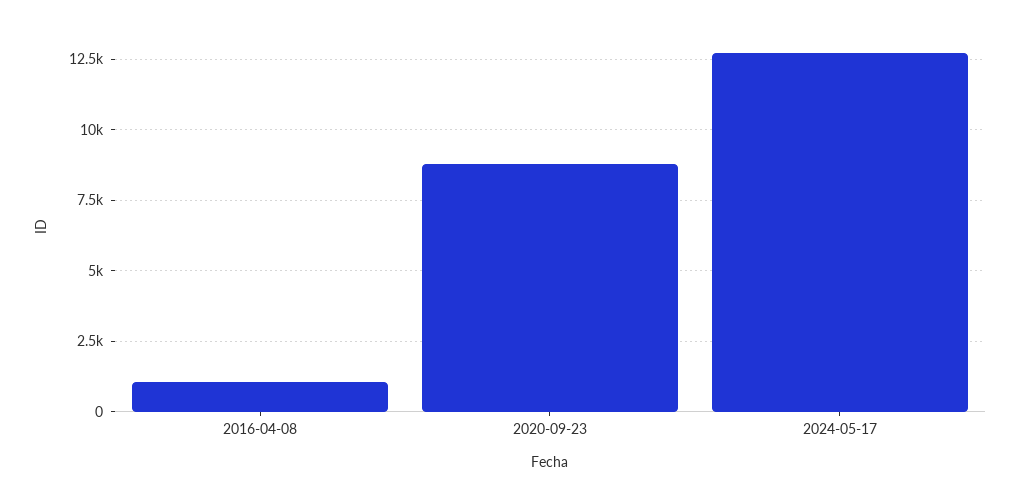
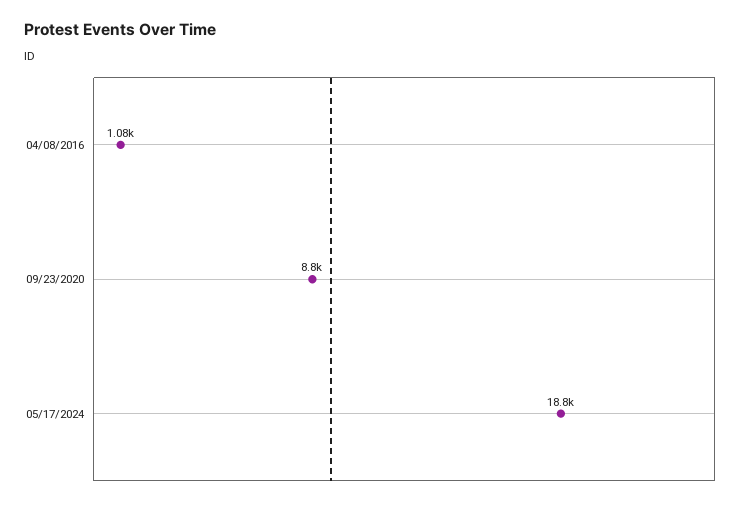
2024-05-17: 12750 -> 18800

